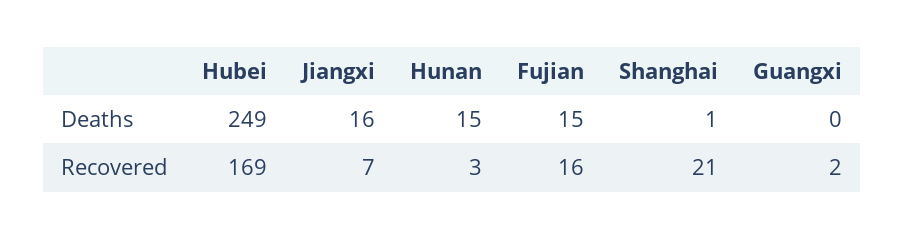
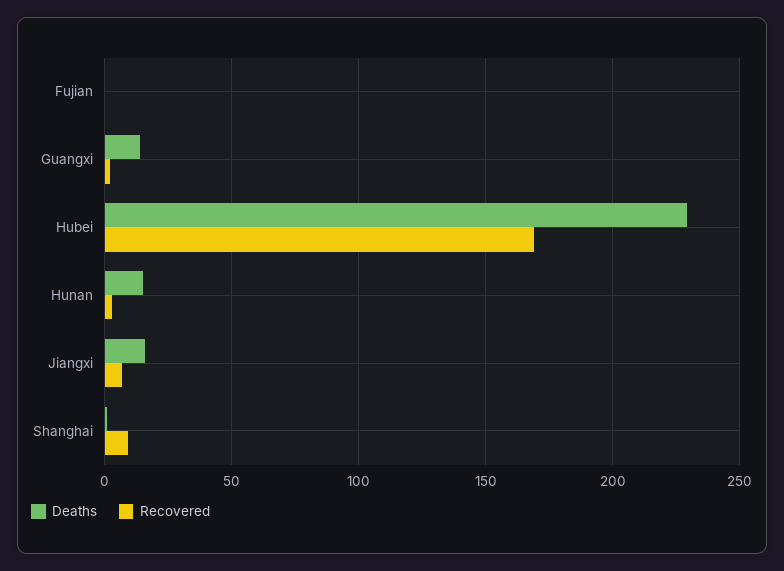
Deaths, Hubei: 249 -> 230
Deaths, Fujian: 15 -> 0
Deaths, Guangxi: 0 -> 15
Recovered, Fujian: 16 -> 0
Recovered, Shanghai: 21 -> 10

